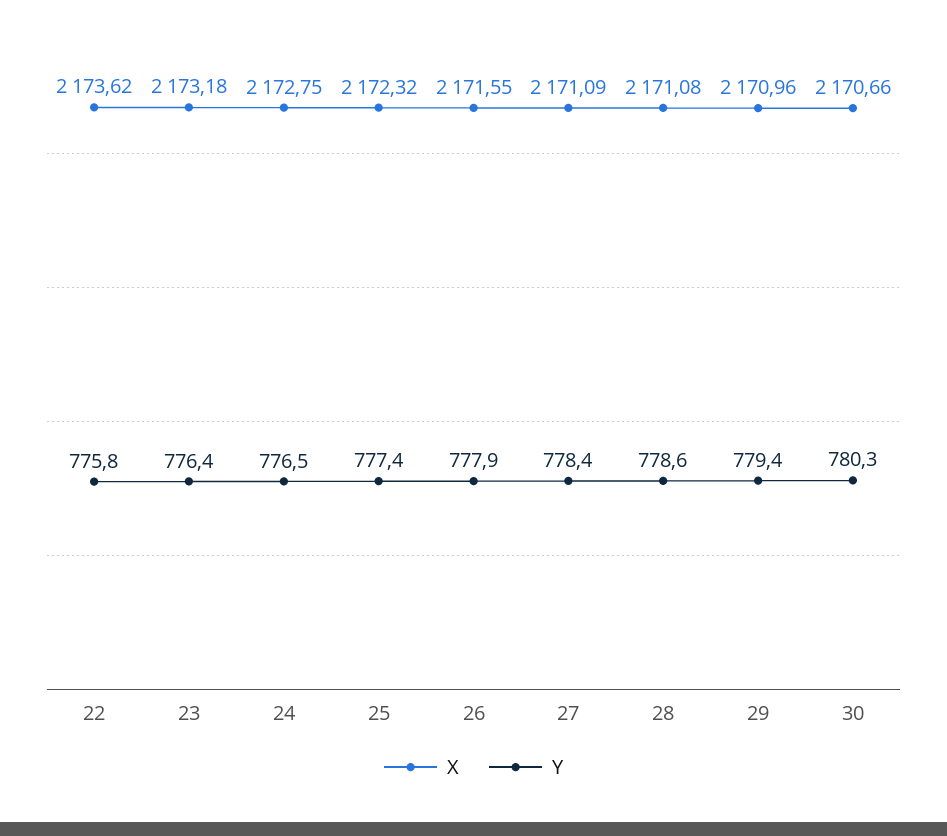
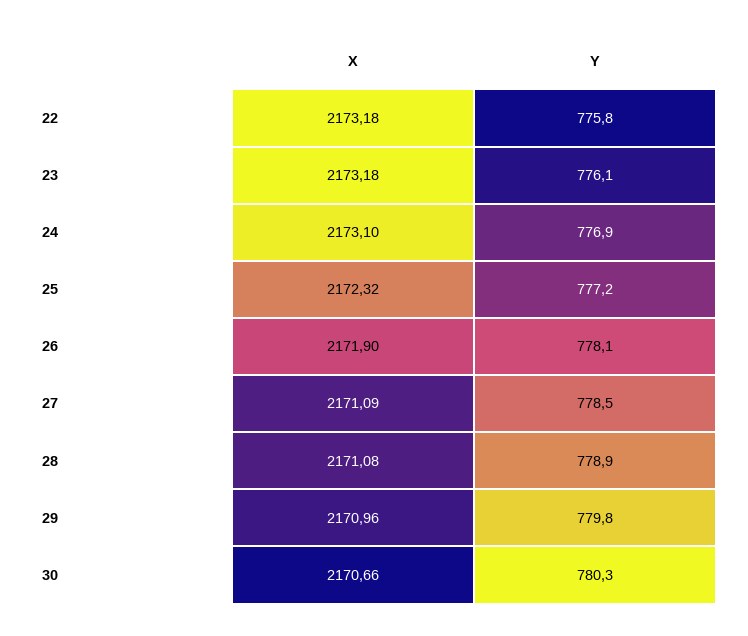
X, 22: 2173.62 -> 2173.18
Y, 23: 776.4 -> 776.1
X, 24: 2172.75 -> 2173.1
Y, 24: 776.5 -> 776.9
Y, 25: 777.4 -> 777.2
X, 26: 2171.55 -> 2171.9
Y, 26: 777.9 -> 778.1
Y, 27: 778.4 -> 778.5
Y, 28: 778.6 -> 778.9
Y, 29: 779.4 -> 779.8

